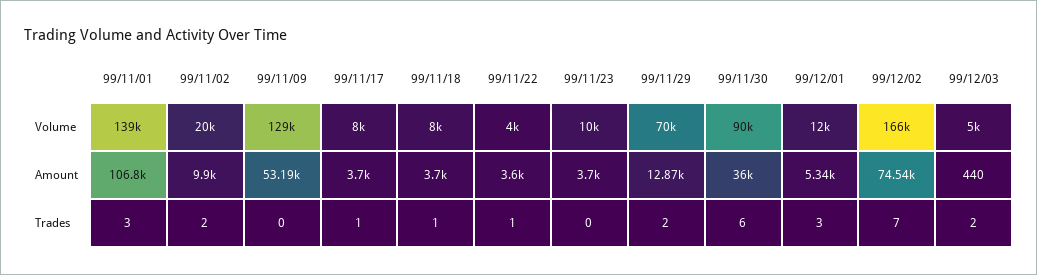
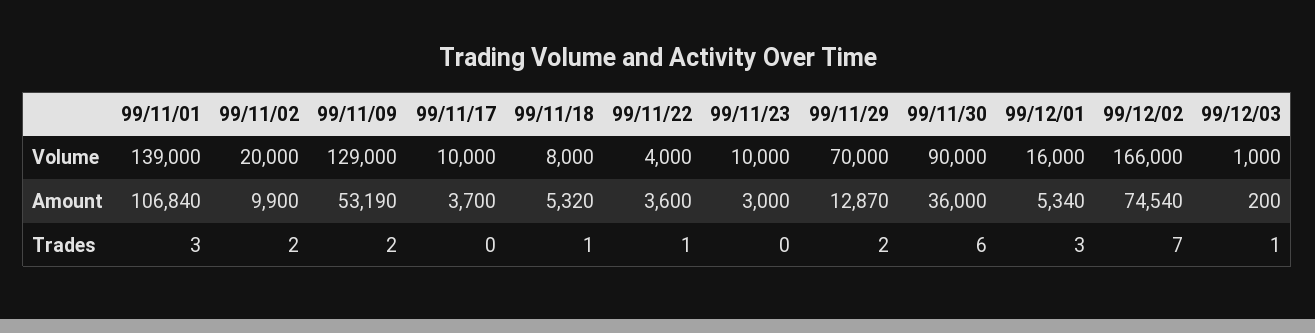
99/11/17, Volume: 8000 -> 10000
99/12/01, Volume: 12000 -> 16000
99/12/03, Volume: 5000 -> 1000
99/11/18, Amount: 3700 -> 5320
99/11/23, Amount: 3700 -> 3000
99/12/03, Amount: 440 -> 200
99/11/09, Trades: 0 -> 2
99/11/17, Trades: 1 -> 0
99/12/03, Trades: 2 -> 1

